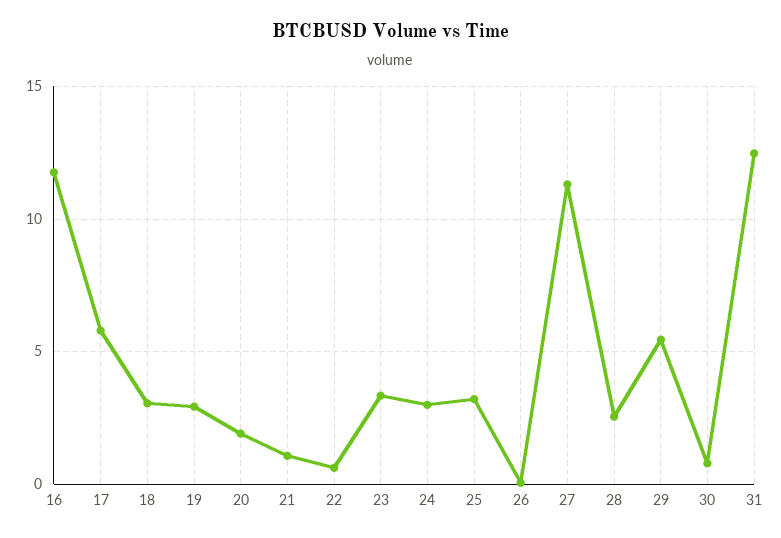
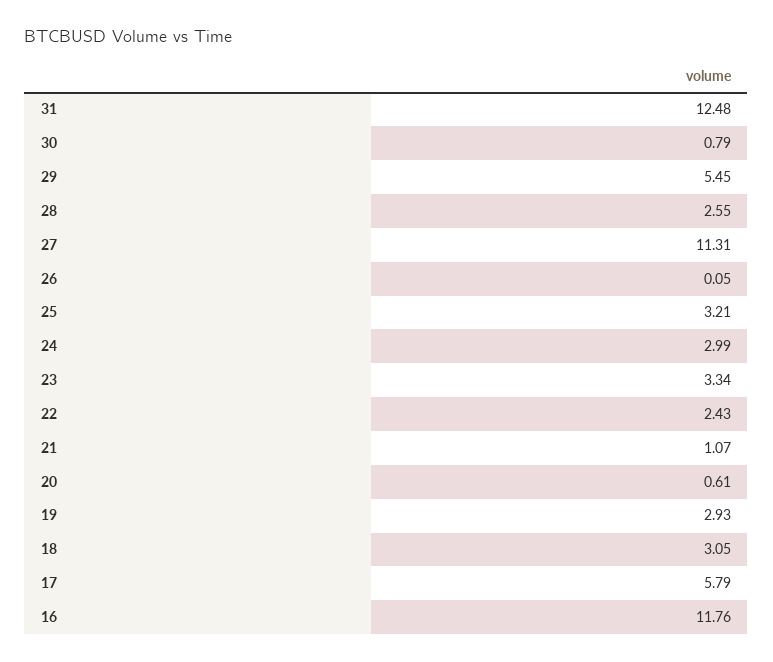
20: 2 -> 0.61
22: 0.5 -> 2.43

